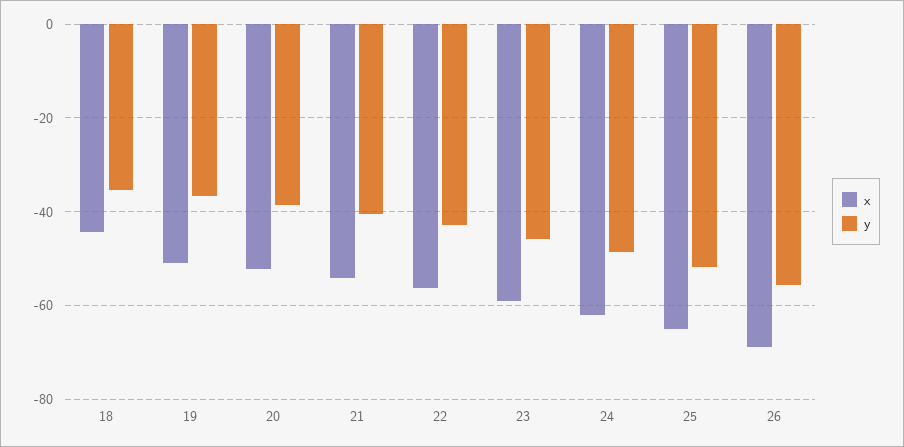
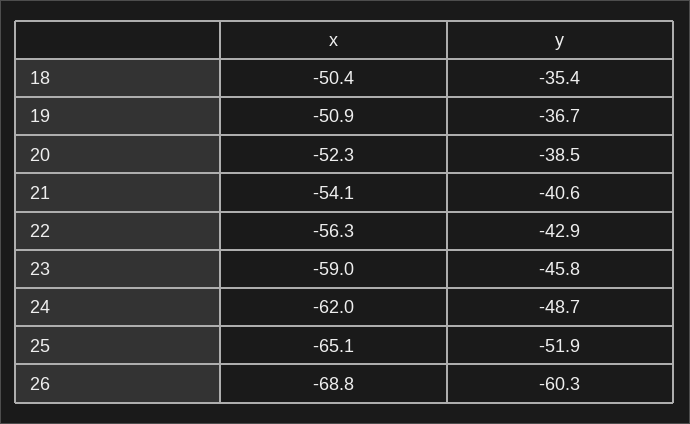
x, 18: -44 -> -50.4
y, 26: -56 -> -60.3

